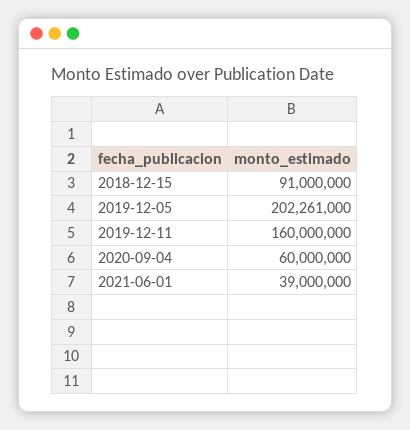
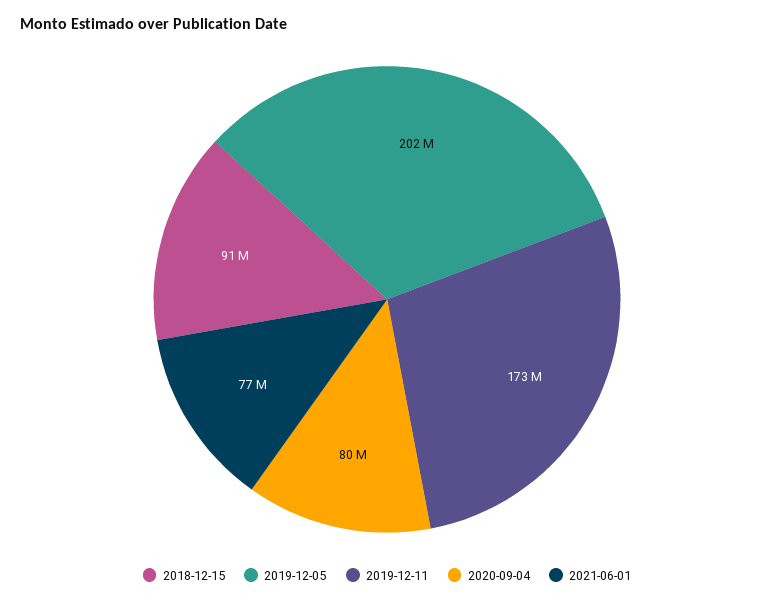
2019-12-11: 160000000 -> 173000000
2020-09-04: 60000000 -> 80000000
2021-06-01: 39000000 -> 77000000

